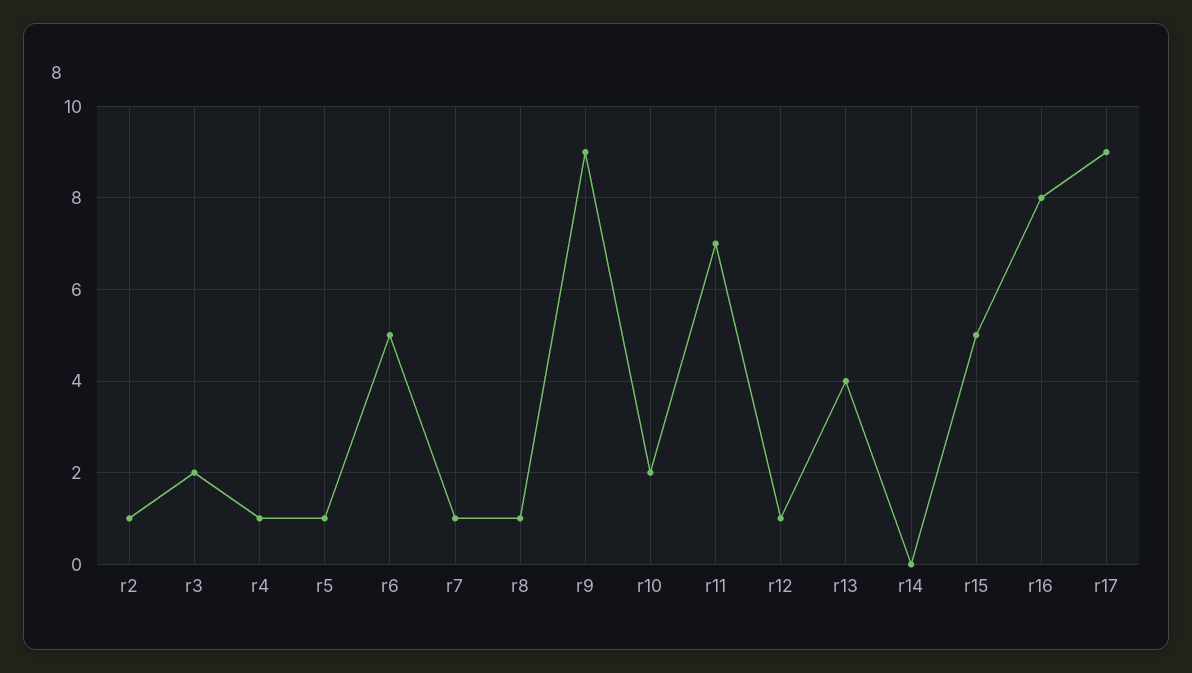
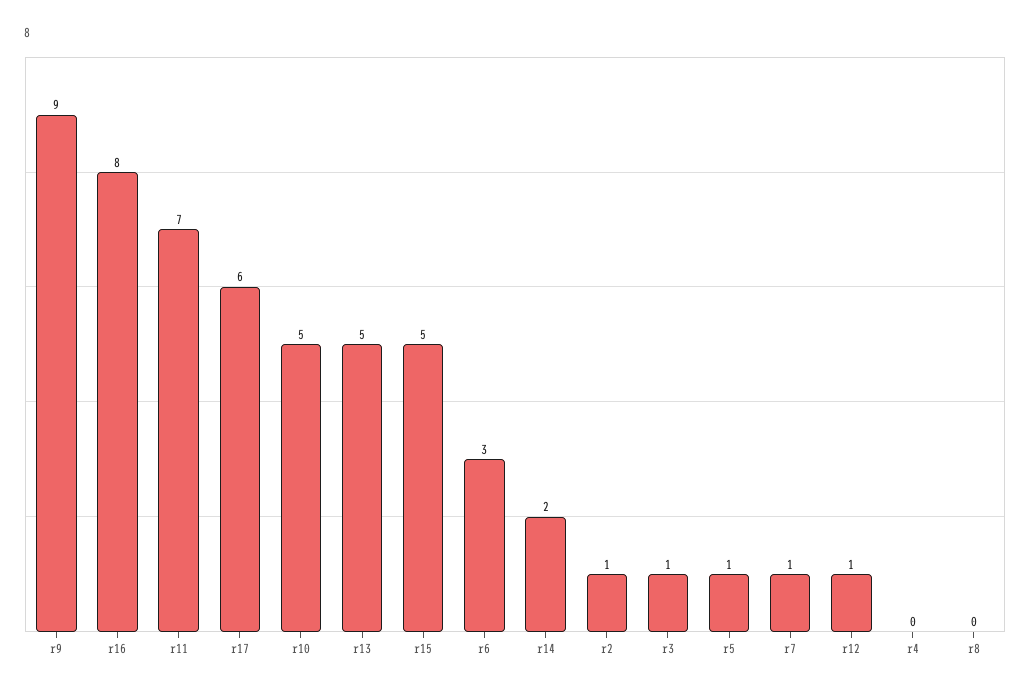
r3: 2 -> 1
r4: 1 -> 0
r6: 5 -> 3
r8: 1 -> 0
r10: 2 -> 5
r13: 4 -> 5
r14: 0 -> 2
r17: 9 -> 6

